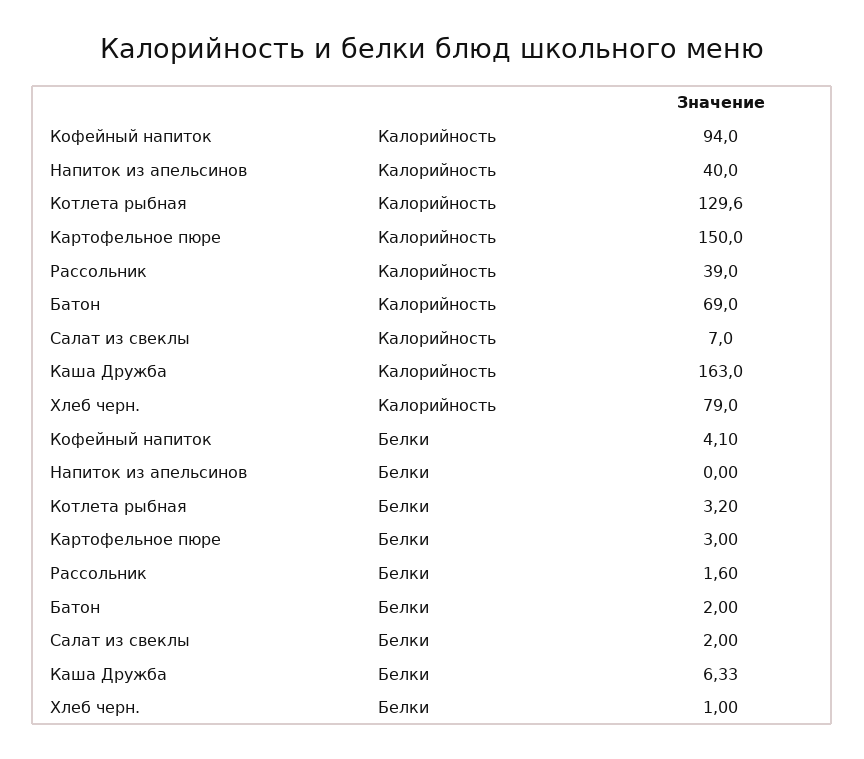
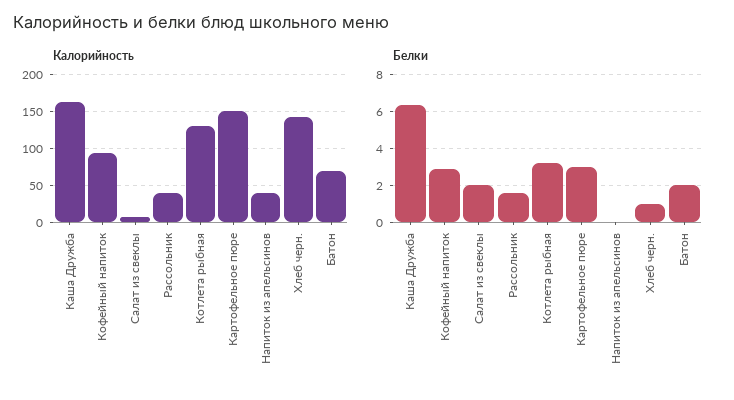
Калорийность, Хлеб черн.: 79 -> 140
Белки, Кофейный напиток: 4.1 -> 3

